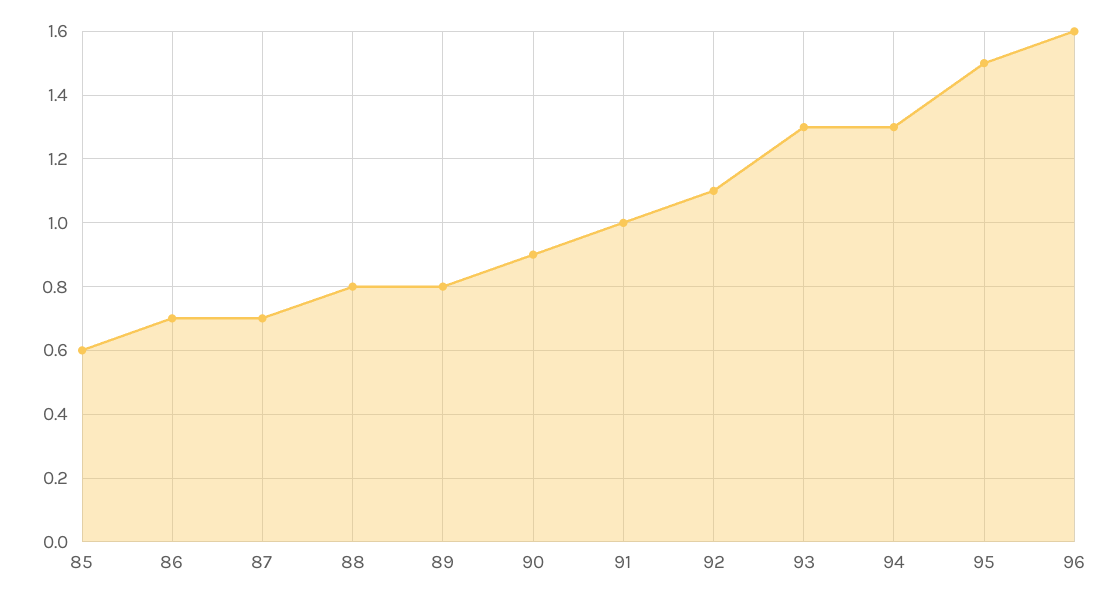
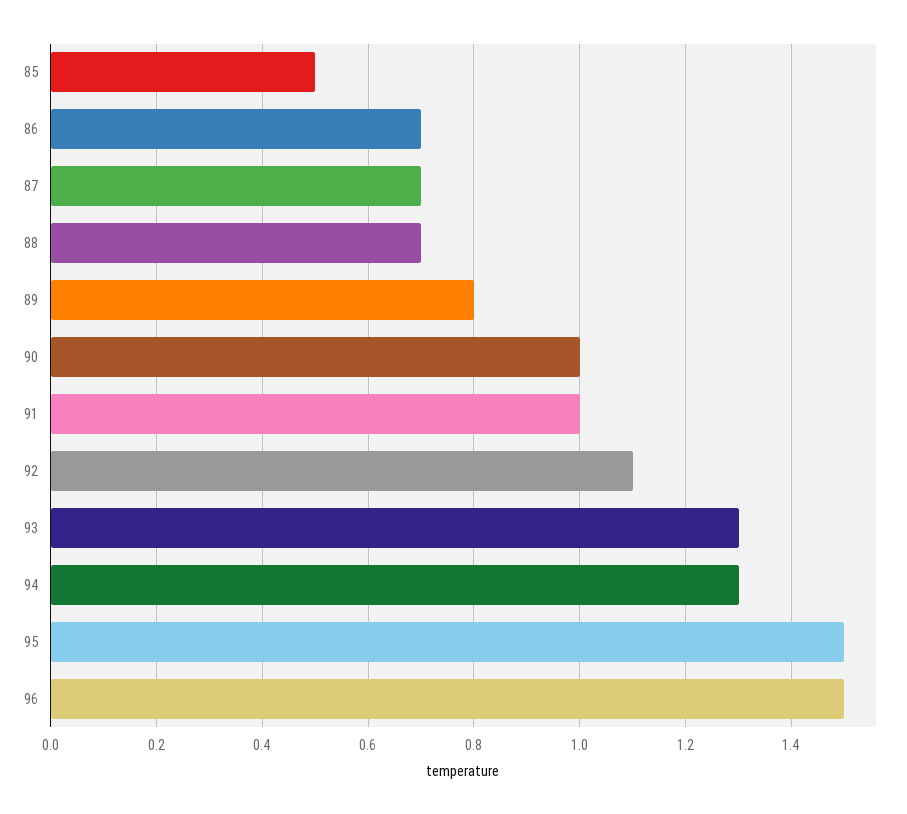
85: 0.6 -> 0.5
88: 0.8 -> 0.7
90: 0.9 -> 1
96: 1.6 -> 1.5

